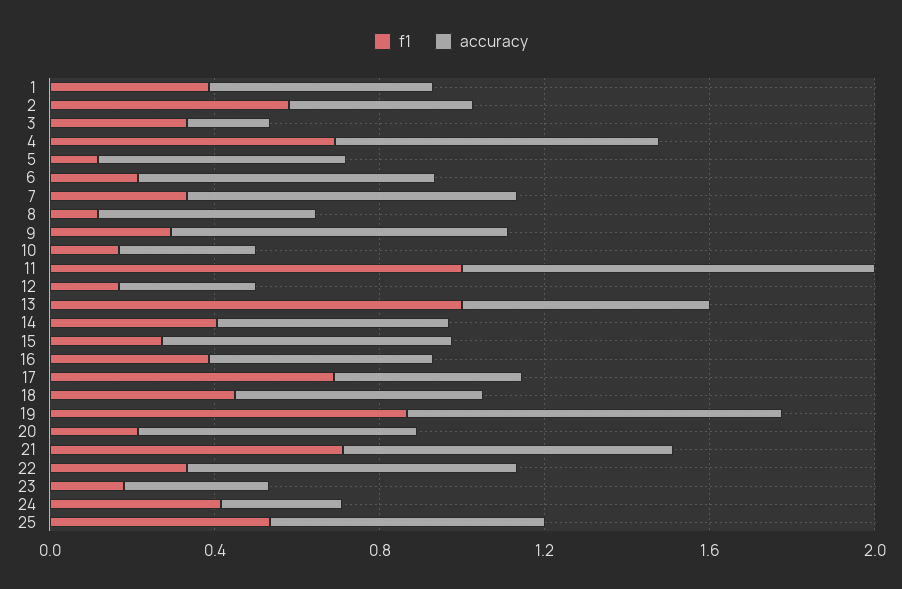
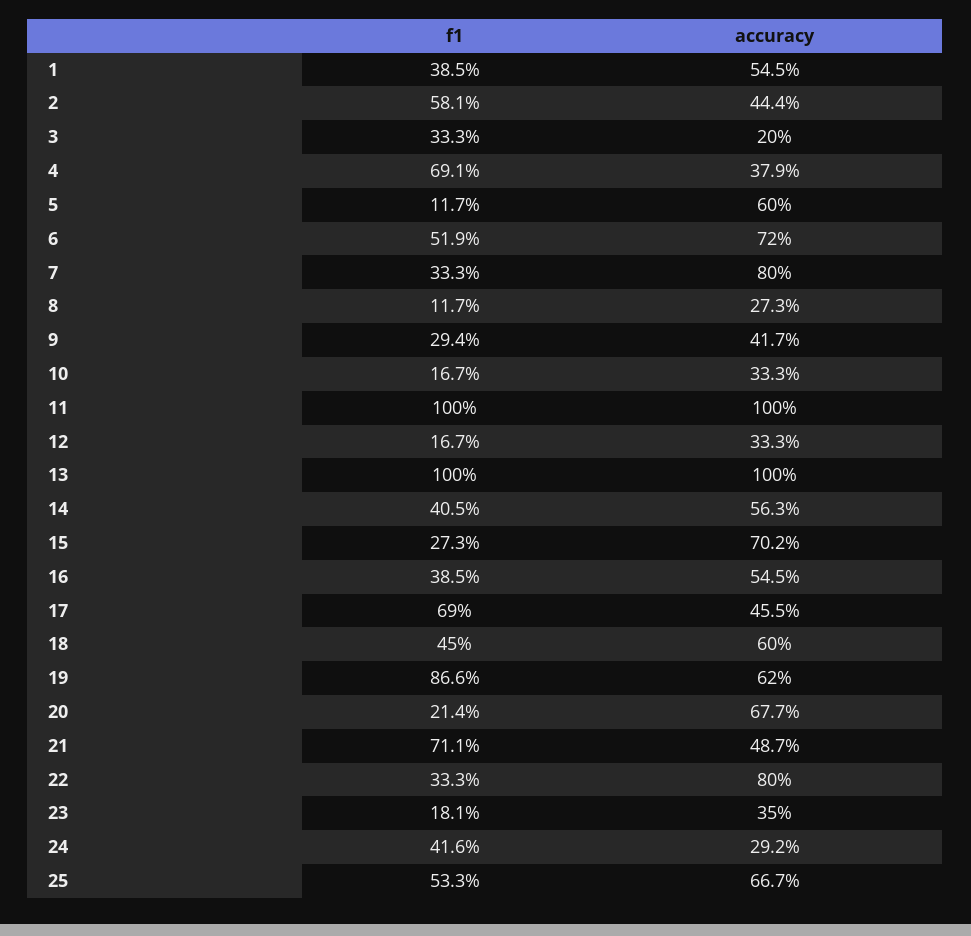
accuracy, 4: 0.8 -> 0.379
f1, 6: 0.2 -> 0.519
accuracy, 8: 0.5 -> 0.273
accuracy, 9: 0.8 -> 0.417
accuracy, 13: 0.6 -> 1
accuracy, 19: 0.9 -> 0.62
accuracy, 21: 0.8 -> 0.487

